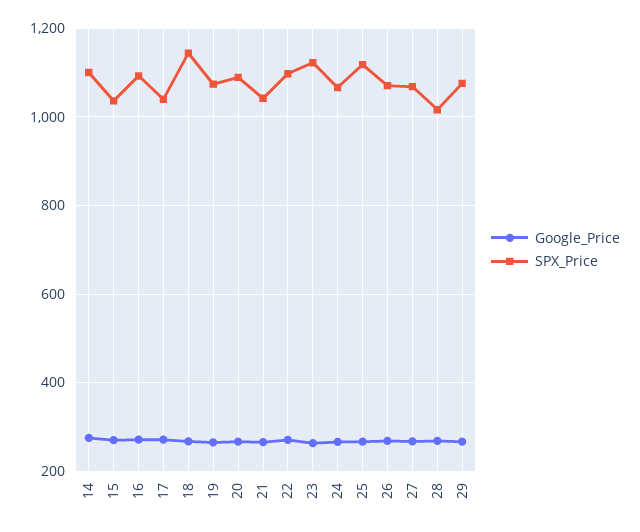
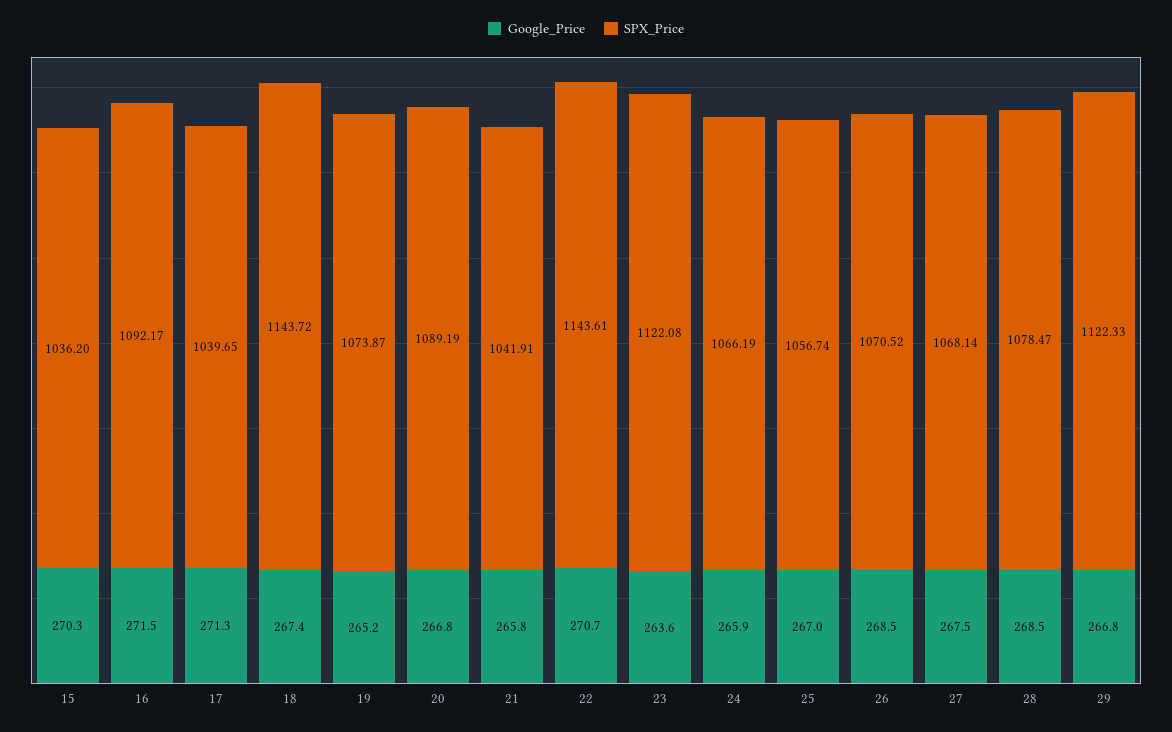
Google_Price, 14: 280 -> none
SPX_Price, 14: 1100 -> none
SPX_Price, 22: 1100 -> 1143.61
SPX_Price, 25: 1120 -> 1056.74
SPX_Price, 28: 1020 -> 1078.47
SPX_Price, 29: 1080 -> 1122.33

